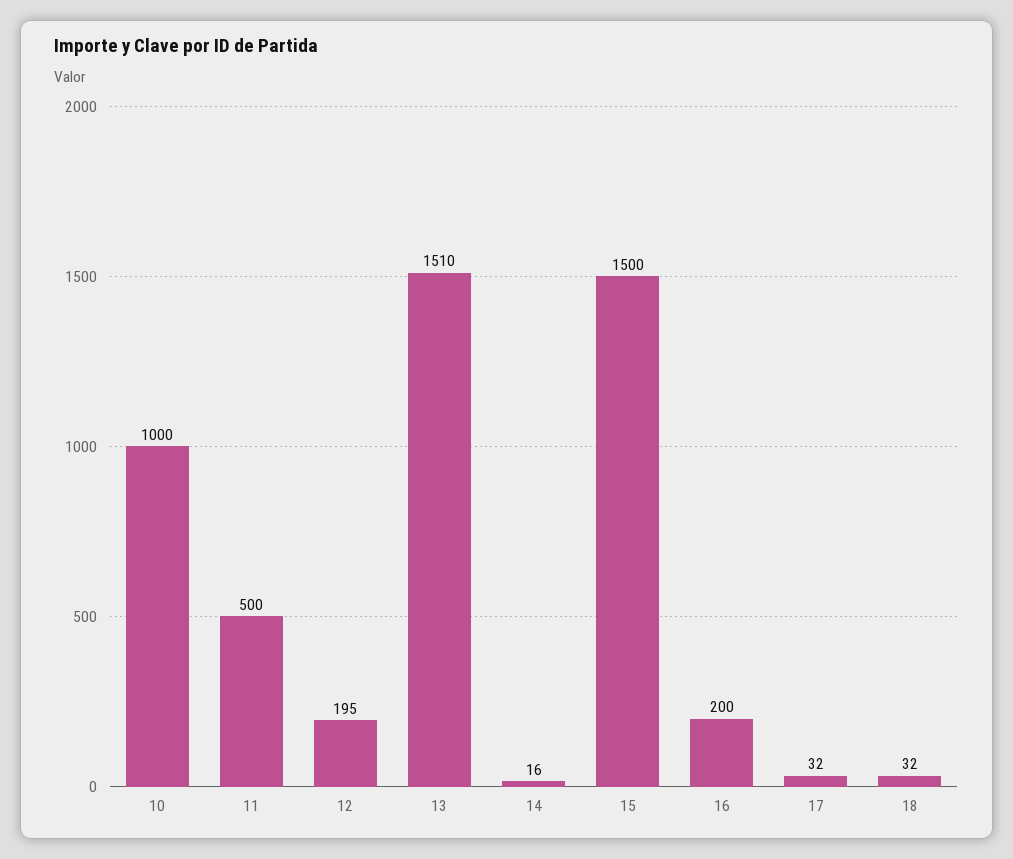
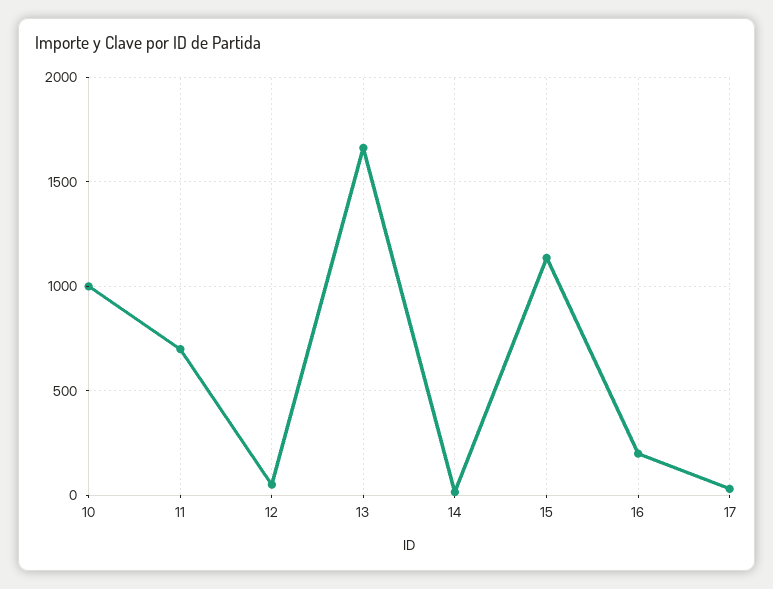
11: 500 -> 700
12: 195 -> 50
13: 1510 -> 1650
15: 1500 -> 1150
18: 32 -> none

